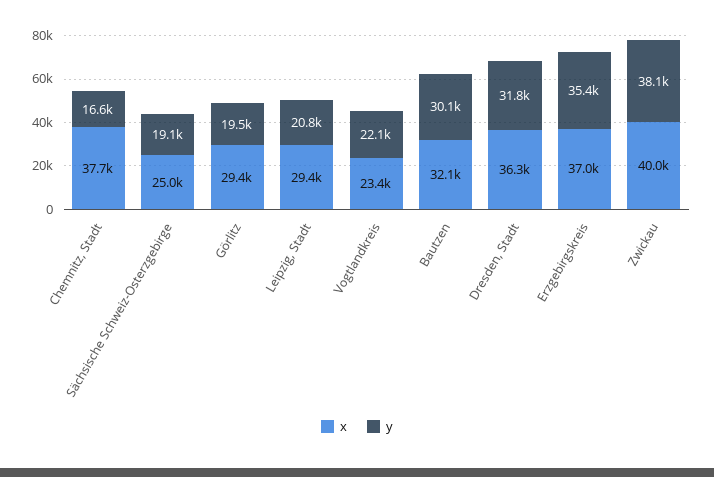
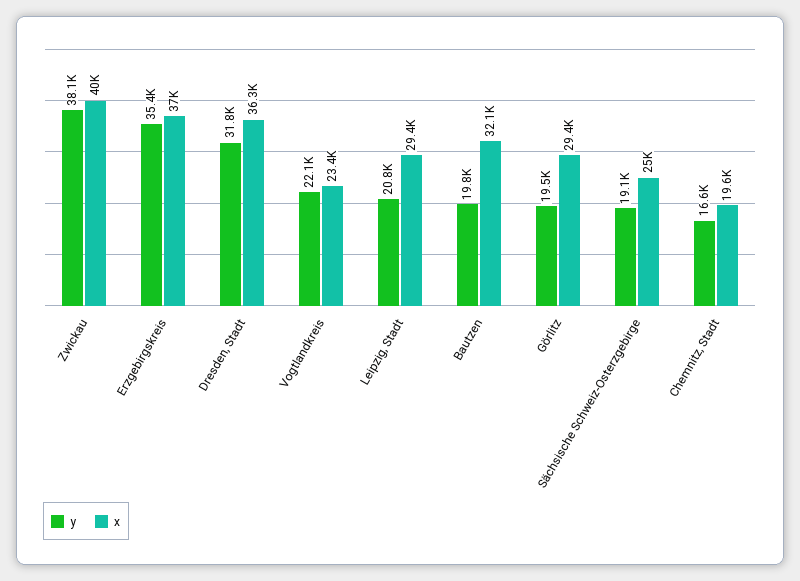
x, Chemnitz, Stadt: 37700 -> 19600
y, Bautzen: 30100 -> 19800

